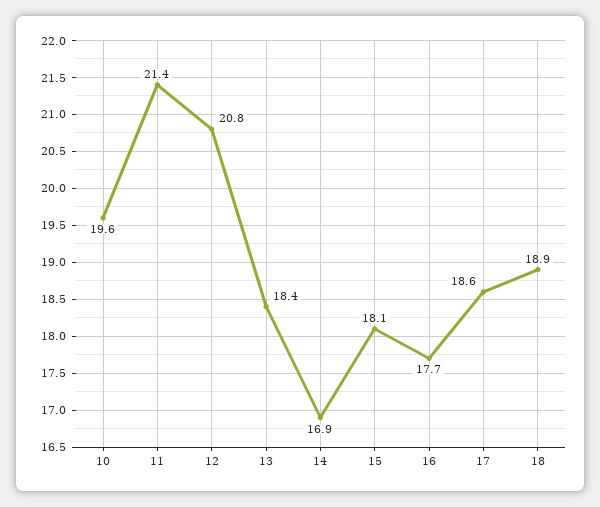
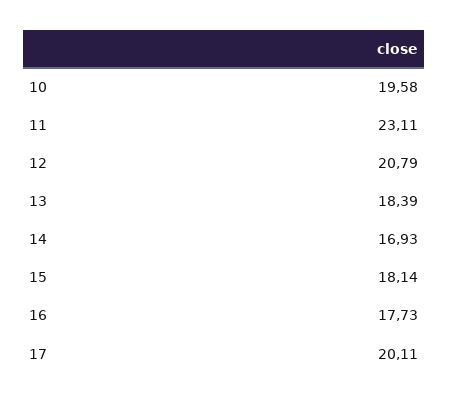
11: 21.4 -> 23.11
17: 18.6 -> 20.11
18: 18.9 -> none

